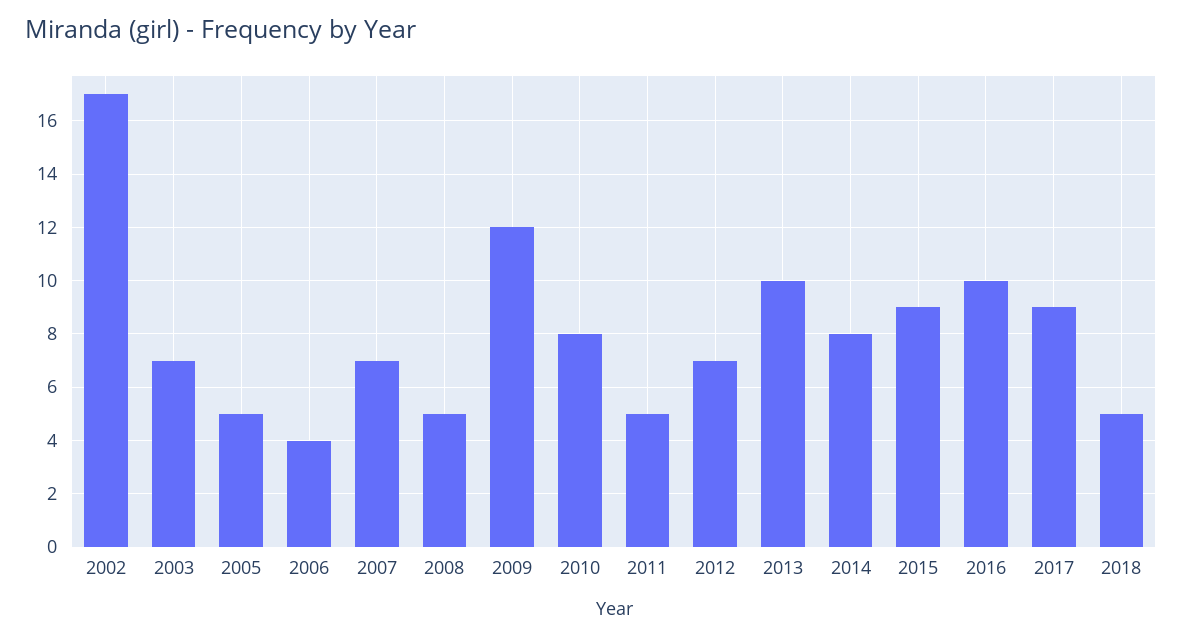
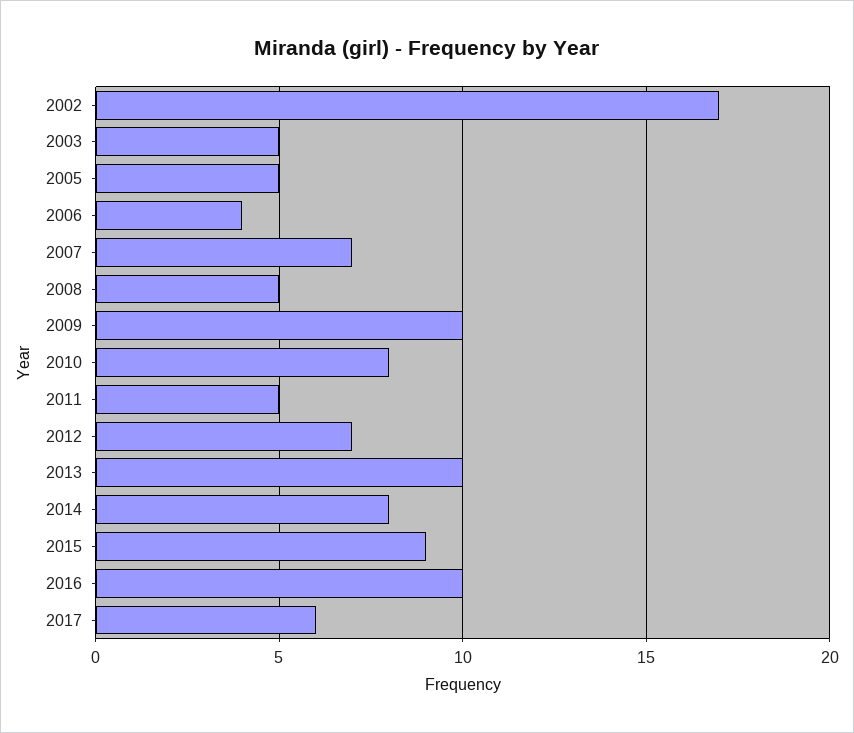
2003: 7 -> 5
2009: 12 -> 10
2017: 9 -> 6
2018: 5 -> none

